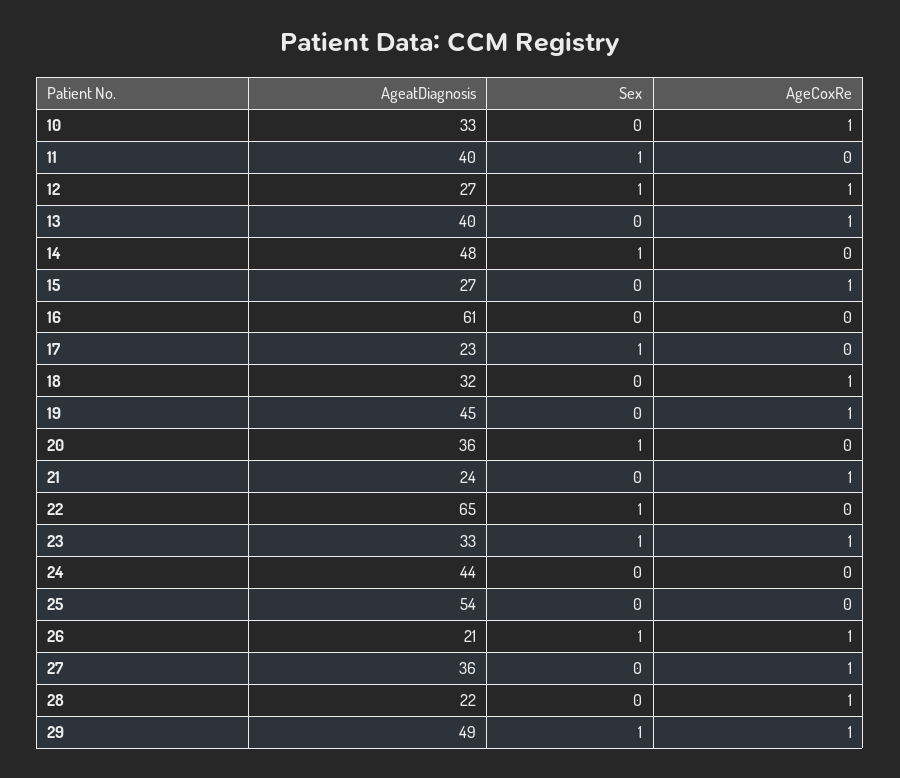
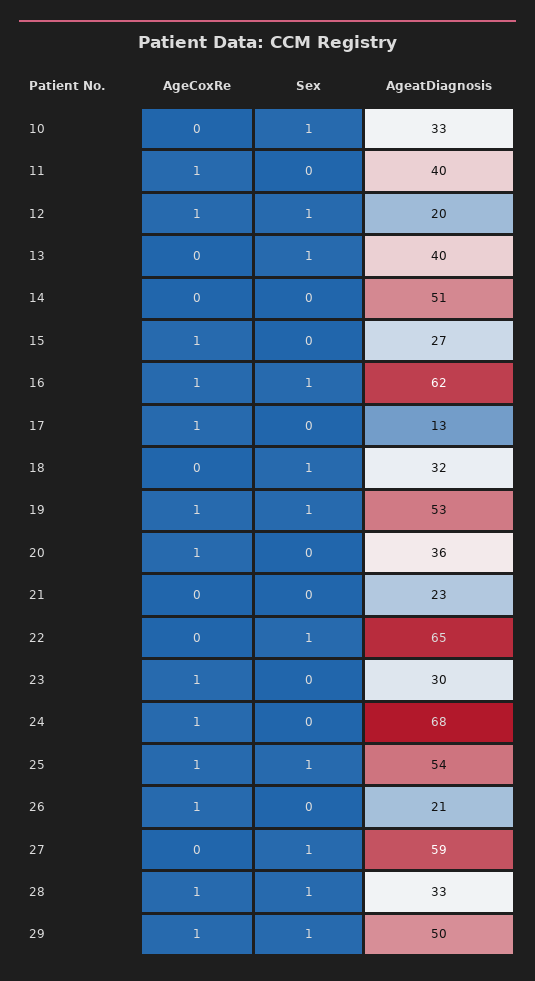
Sex, 10: 0 -> 1
AgeCoxRe, 10: 1 -> 0
Sex, 11: 1 -> 0
AgeCoxRe, 11: 0 -> 1
AgeatDiagnosis, 12: 27 -> 20
Sex, 13: 0 -> 1
AgeCoxRe, 13: 1 -> 0
AgeatDiagnosis, 14: 48 -> 51
Sex, 14: 1 -> 0
AgeatDiagnosis, 16: 61 -> 62
Sex, 16: 0 -> 1
AgeCoxRe, 16: 0 -> 1
AgeatDiagnosis, 17: 23 -> 13
Sex, 17: 1 -> 0
AgeCoxRe, 17: 0 -> 1
Sex, 18: 0 -> 1
AgeCoxRe, 18: 1 -> 0
AgeatDiagnosis, 19: 45 -> 53
Sex, 19: 0 -> 1
Sex, 20: 1 -> 0
AgeCoxRe, 20: 0 -> 1
AgeatDiagnosis, 21: 24 -> 23
AgeCoxRe, 21: 1 -> 0
AgeatDiagnosis, 23: 33 -> 30
Sex, 23: 1 -> 0
AgeatDiagnosis, 24: 44 -> 68
AgeCoxRe, 24: 0 -> 1
Sex, 25: 0 -> 1
AgeCoxRe, 25: 0 -> 1
Sex, 26: 1 -> 0
AgeatDiagnosis, 27: 36 -> 59
Sex, 27: 0 -> 1
AgeCoxRe, 27: 1 -> 0
AgeatDiagnosis, 28: 22 -> 33
Sex, 28: 0 -> 1
AgeatDiagnosis, 29: 49 -> 50

